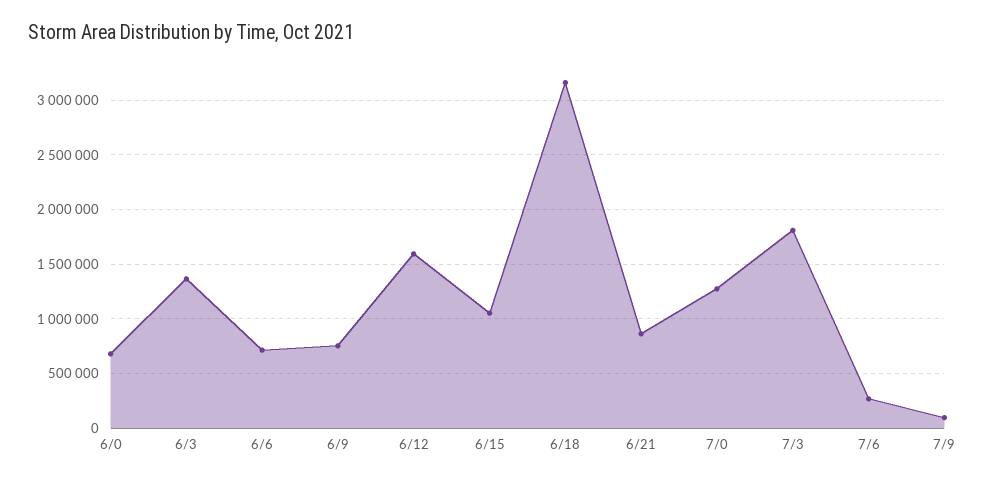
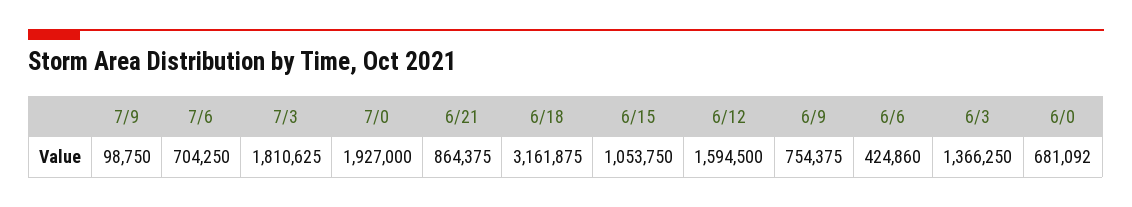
6/6: 700000 -> 424860
7/0: 1300000 -> 1927000
7/6: 300000 -> 704250

